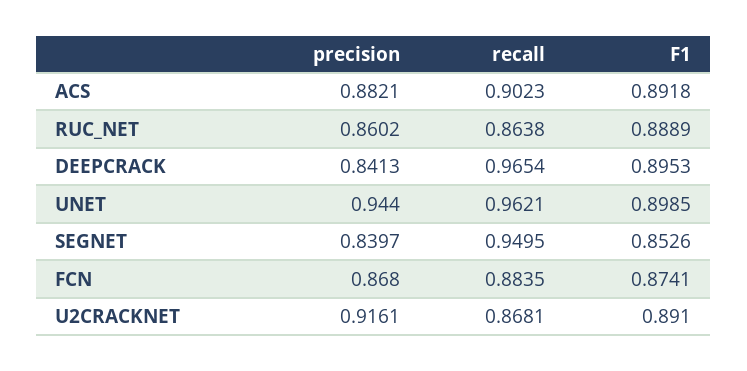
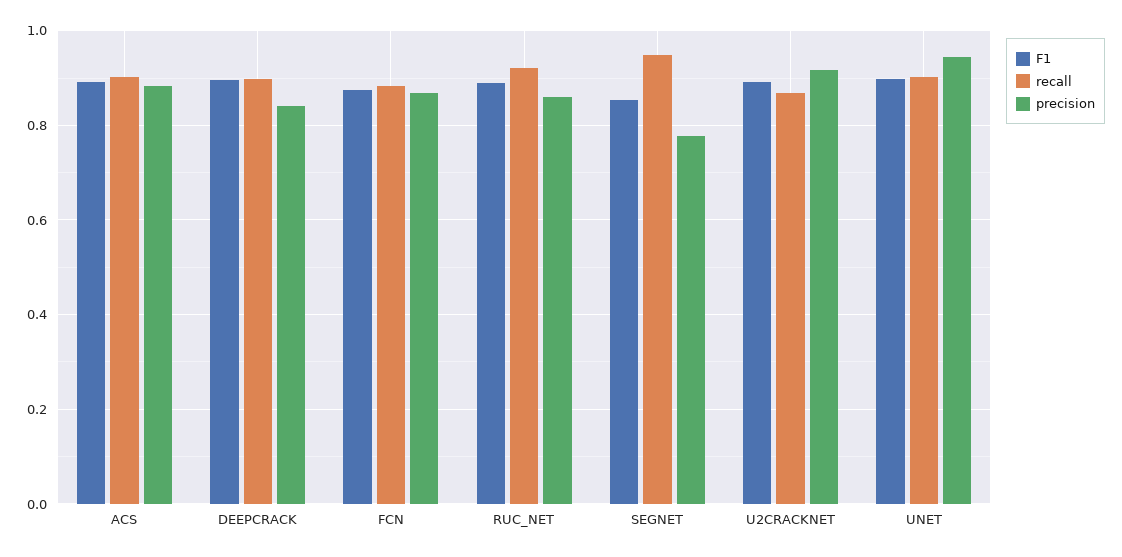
recall, RUC_NET: 0.8638 -> 0.92
recall, DEEPCRACK: 0.9654 -> 0.9
recall, UNET: 0.9621 -> 0.9
precision, SEGNET: 0.8397 -> 0.78

